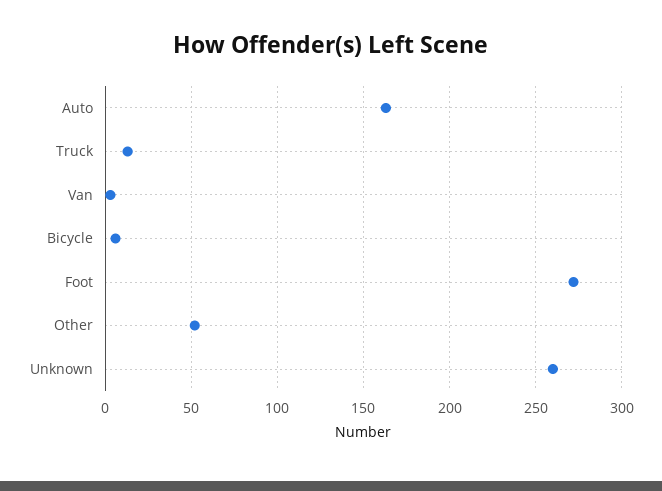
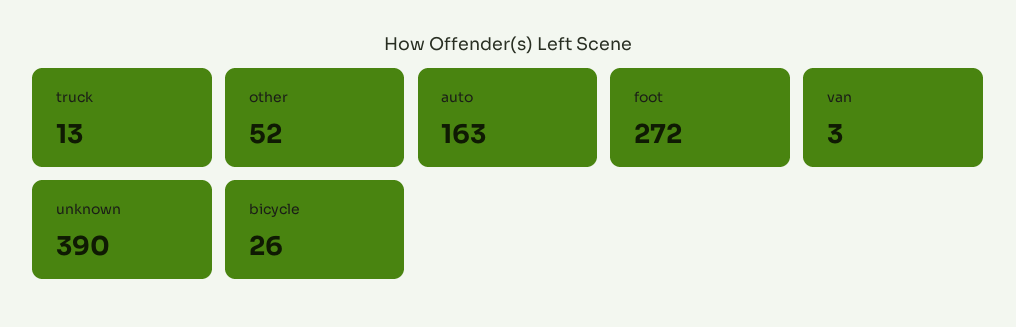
Bicycle: 5 -> 26
Unknown: 260 -> 390

